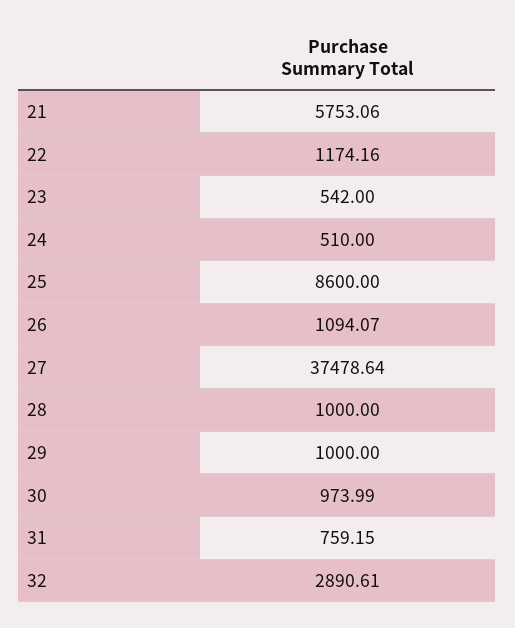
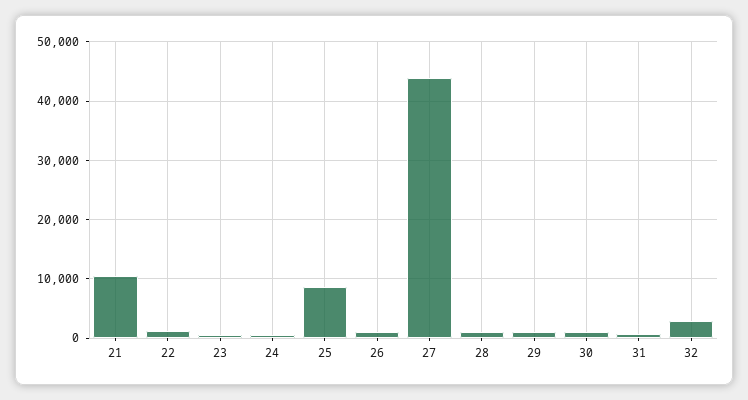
21: 5753.06 -> 10000
27: 37478.64 -> 44000

